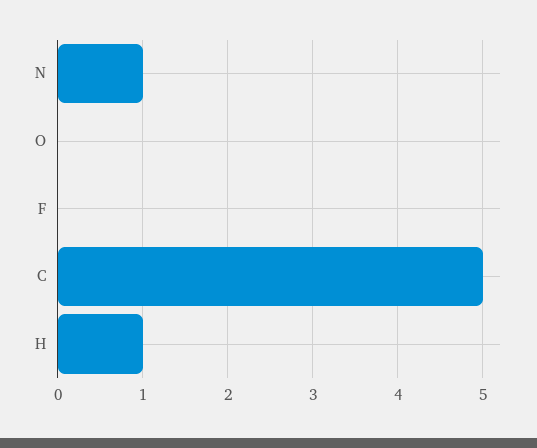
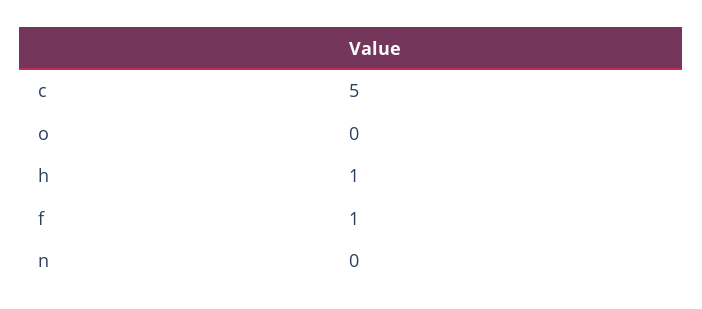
N: 1 -> 0
F: 0 -> 1

